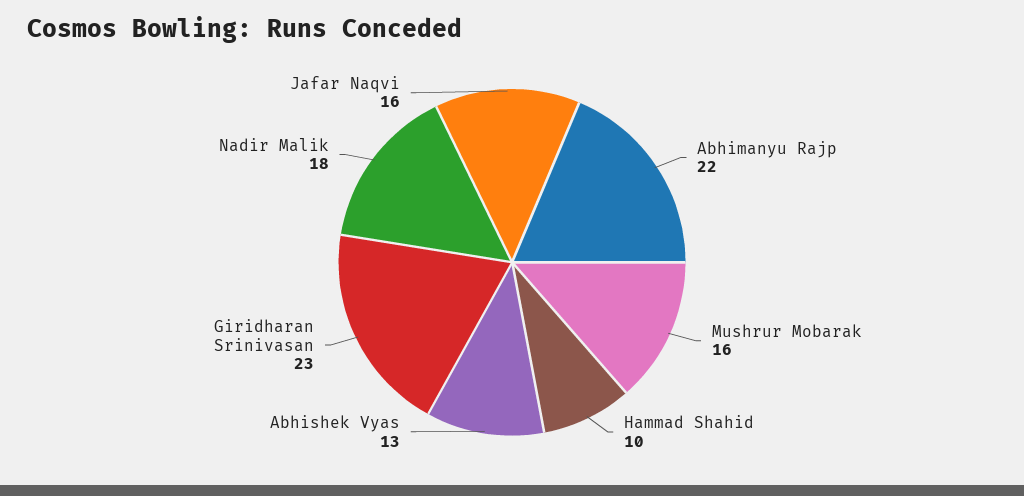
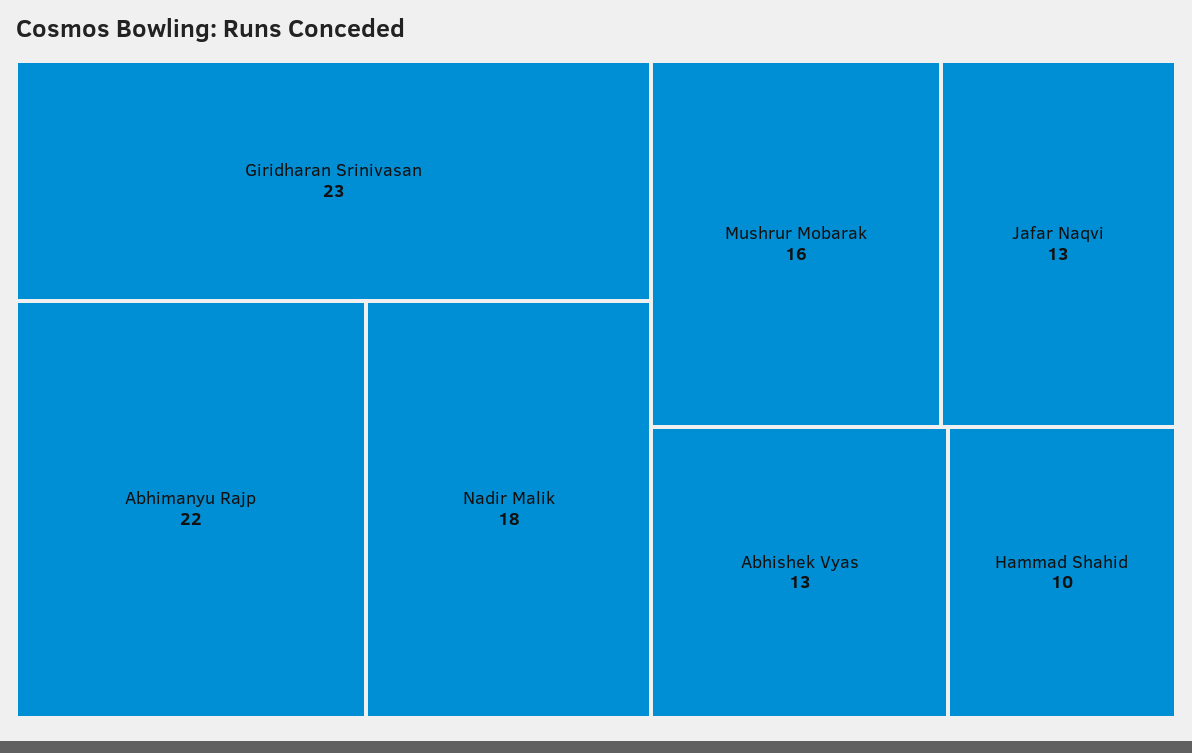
Jafar Naqvi: 16 -> 13

